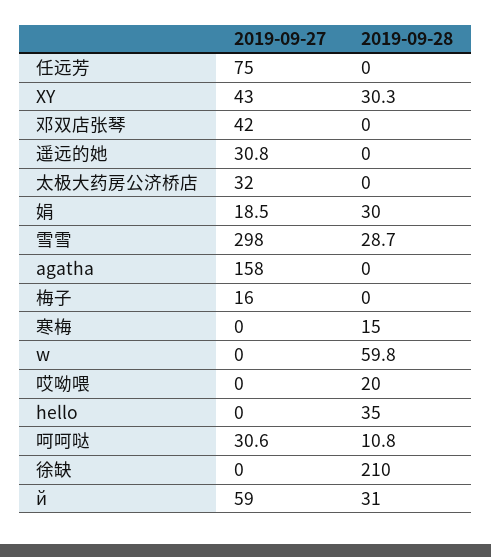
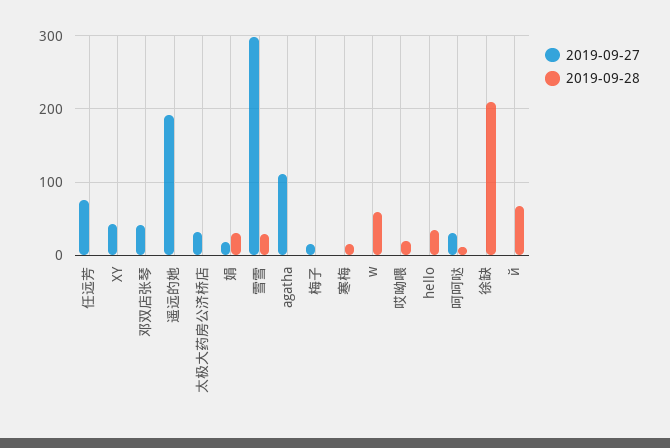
2019-09-28, XY: 30.3 -> 0
2019-09-27, 遥远的她: 30.8 -> 190
2019-09-27, agatha: 158 -> 110
2019-09-27, й: 59 -> 0
2019-09-28, й: 31 -> 70

